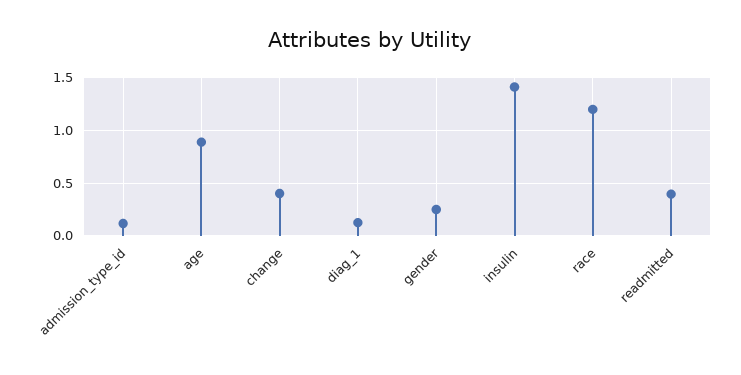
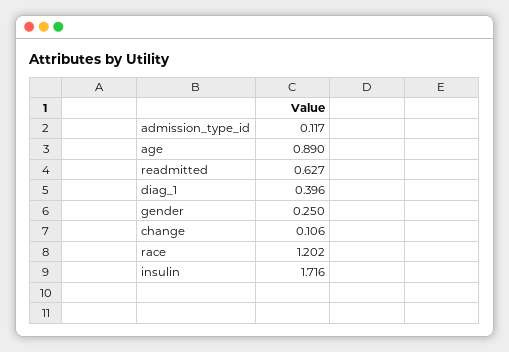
change: 0.4 -> 0.106
diag_1: 0.1 -> 0.396
insulin: 1.4 -> 1.716
readmitted: 0.4 -> 0.627

